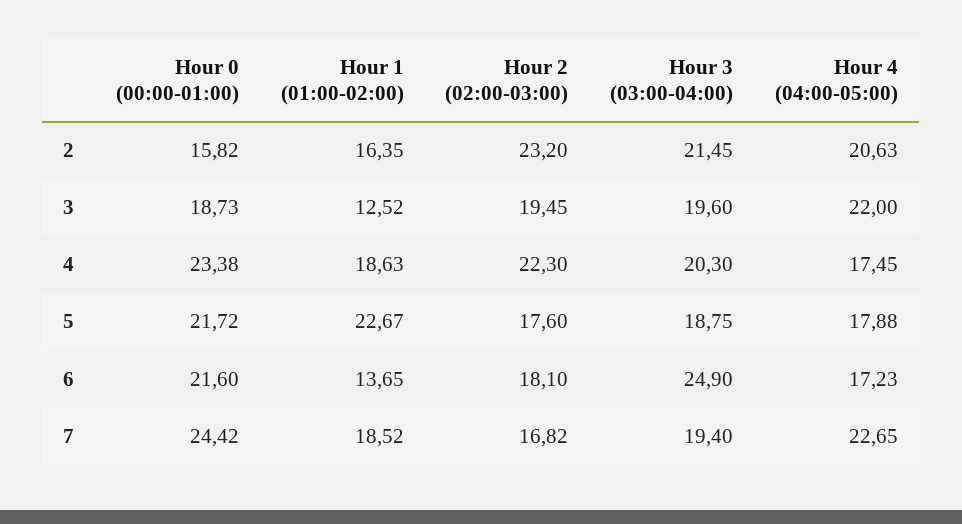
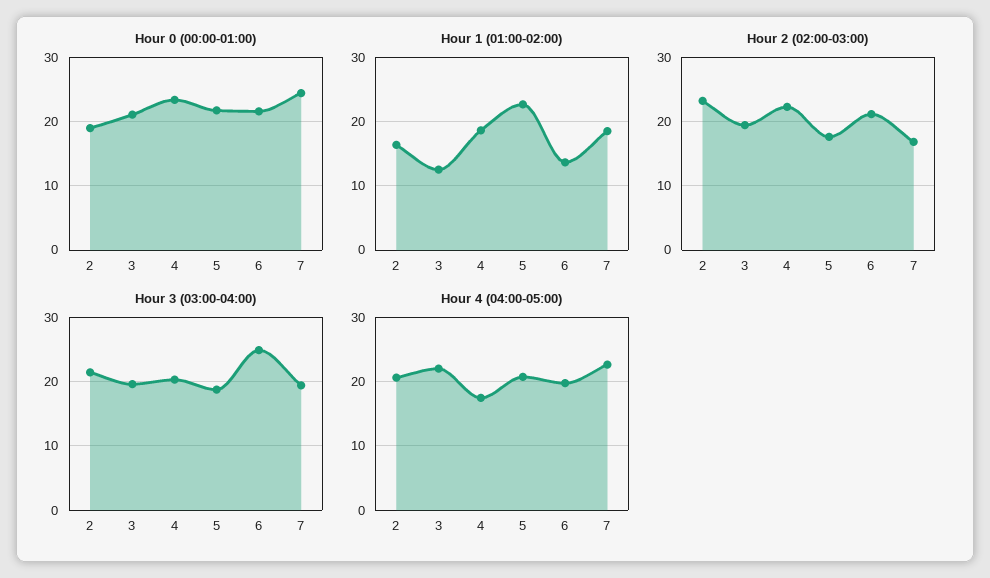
Hour 0 (00:00-01:00), 2: 15.82 -> 19
Hour 0 (00:00-01:00), 3: 18.73 -> 21
Hour 4 (04:00-05:00), 5: 17.88 -> 21
Hour 2 (02:00-03:00), 6: 18.1 -> 21
Hour 4 (04:00-05:00), 6: 17.23 -> 20

